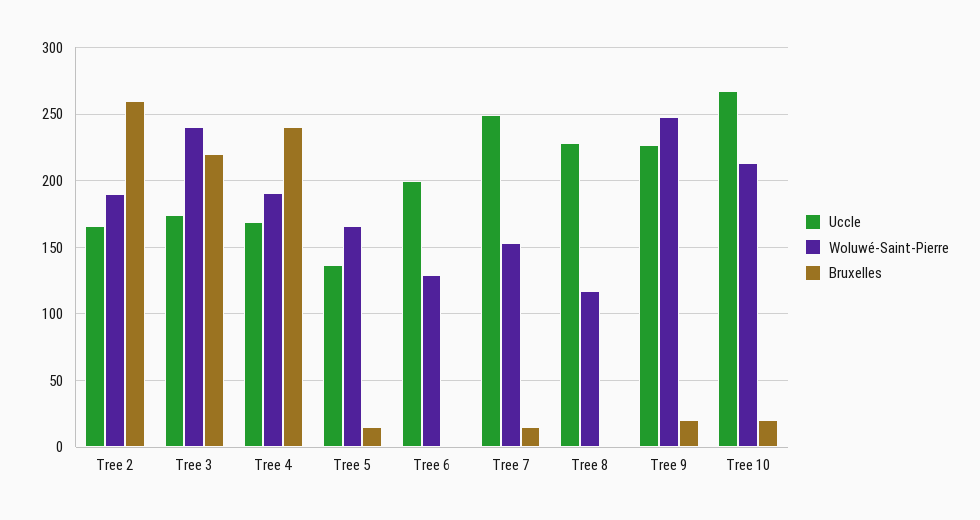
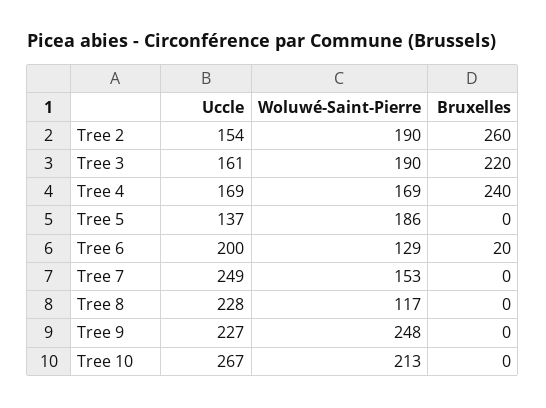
Uccle, Tree 2: 165 -> 154
Uccle, Tree 3: 175 -> 161
Woluwé-Saint-Pierre, Tree 3: 240 -> 190
Woluwé-Saint-Pierre, Tree 4: 190 -> 169
Woluwé-Saint-Pierre, Tree 5: 165 -> 186
Bruxelles, Tree 5: 15 -> 0
Bruxelles, Tree 6: 0 -> 20
Bruxelles, Tree 7: 15 -> 0
Bruxelles, Tree 9: 20 -> 0
Bruxelles, Tree 10: 20 -> 0

